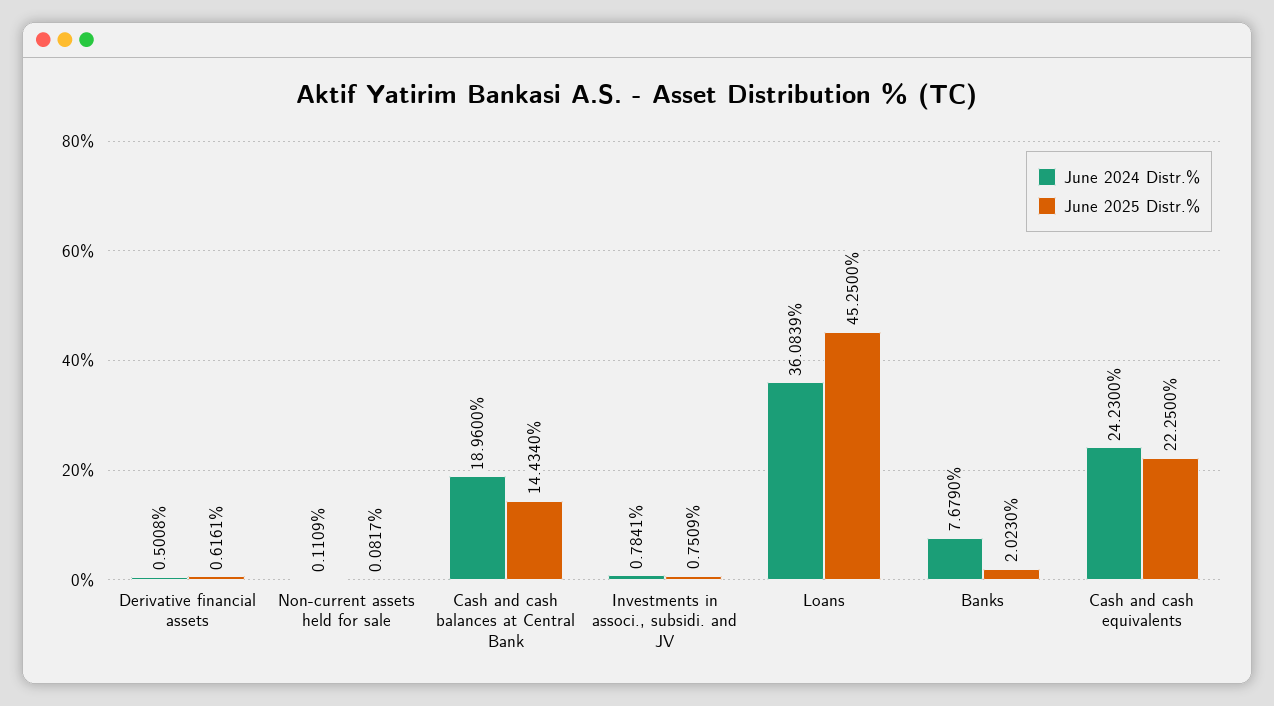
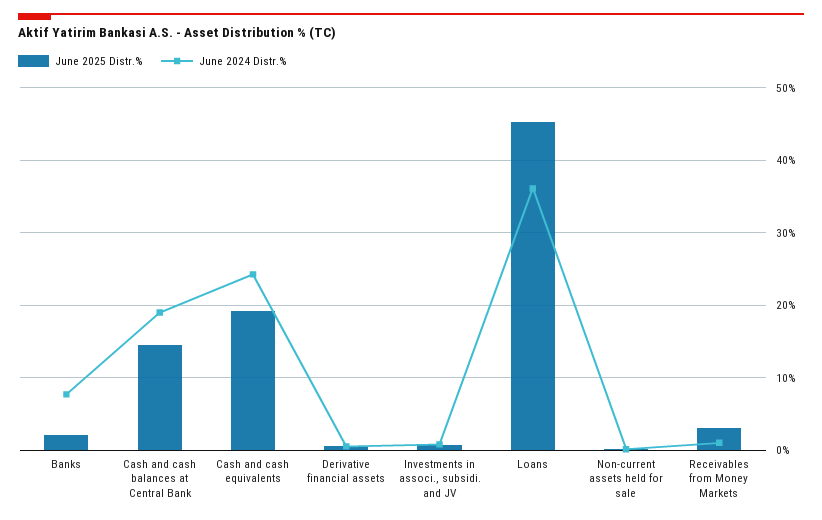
June 2025 Distr.%, Cash and cash equivalents: 22.25 -> 19
June 2025 Distr.%, Receivables from Money Markets: none -> 3
June 2024 Distr.%, Receivables from Money Markets: none -> 1

